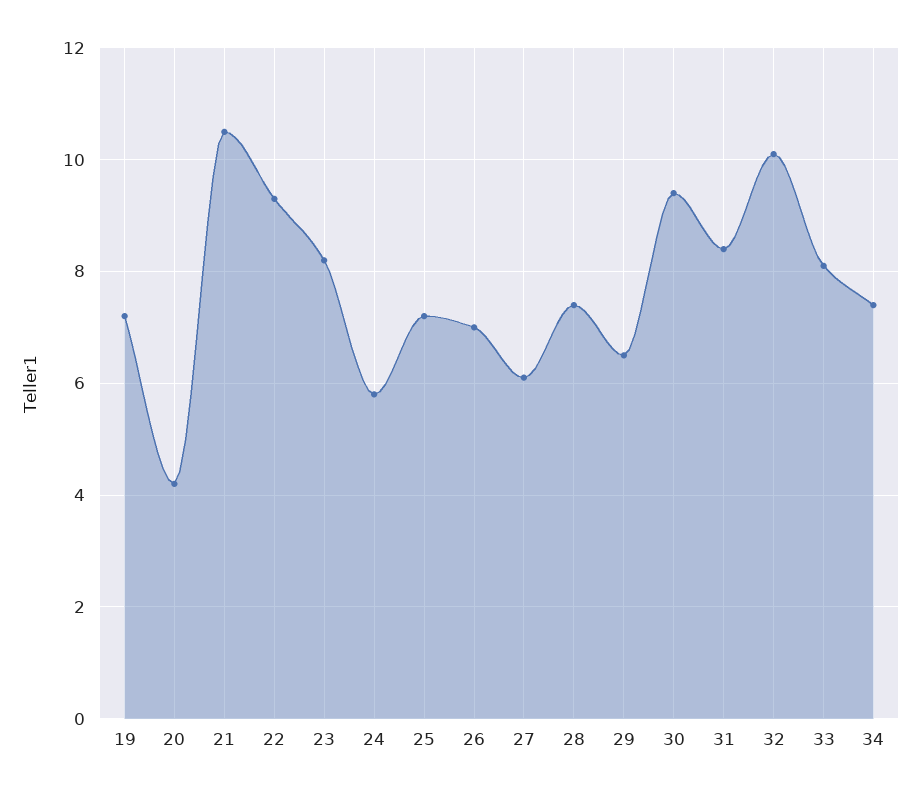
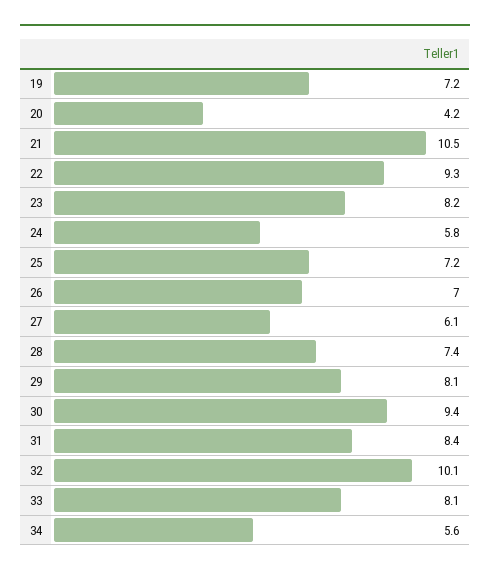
29: 6.5 -> 8.1
34: 7.5 -> 5.6

